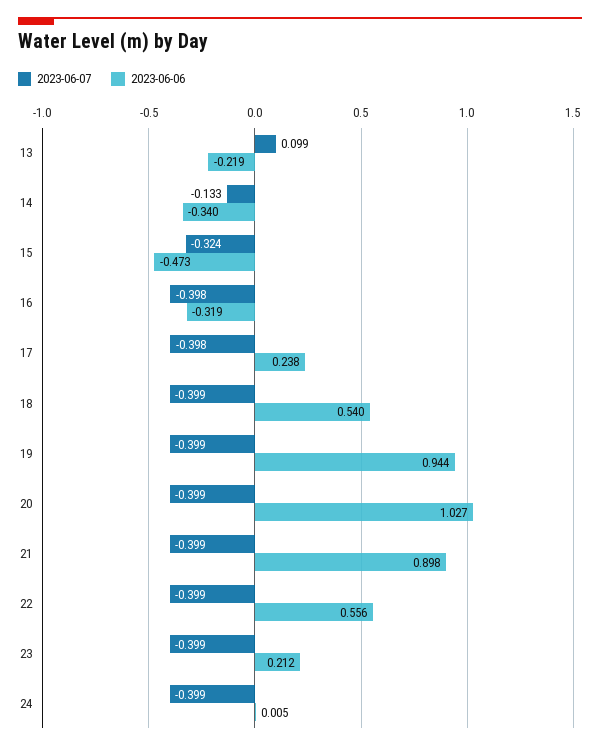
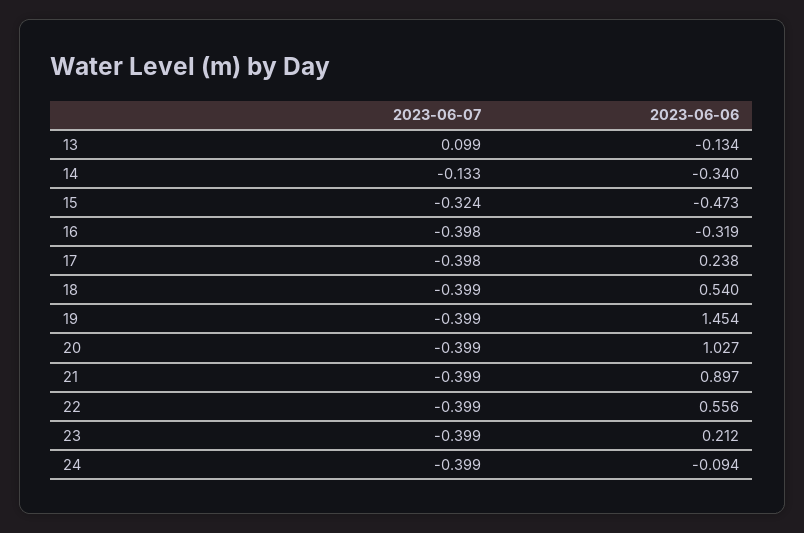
2023-06-06, 13: -0.219 -> -0.134
2023-06-06, 19: 0.944 -> 1.454
2023-06-06, 21: 0.898 -> 0.897
2023-06-06, 24: 0.005 -> -0.094

